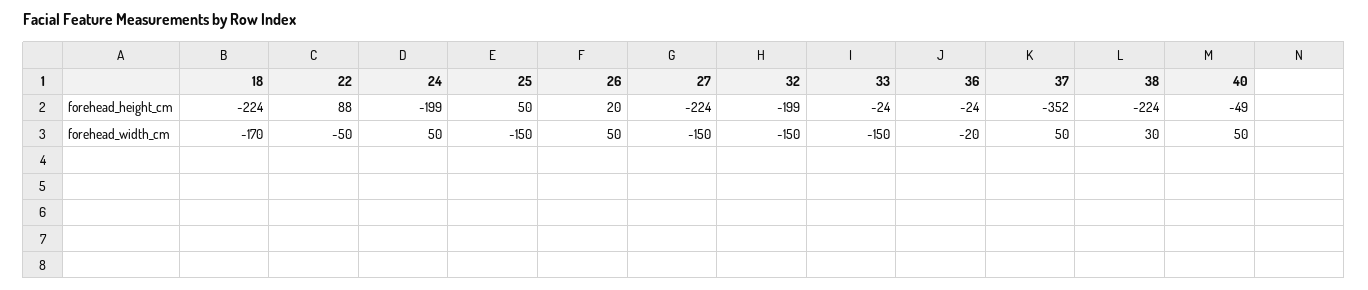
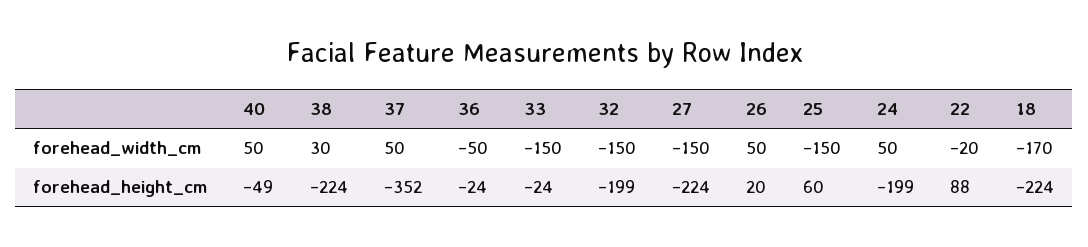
25, forehead_height_cm: 50 -> 60
22, forehead_width_cm: -50 -> -20
36, forehead_width_cm: -20 -> -50

